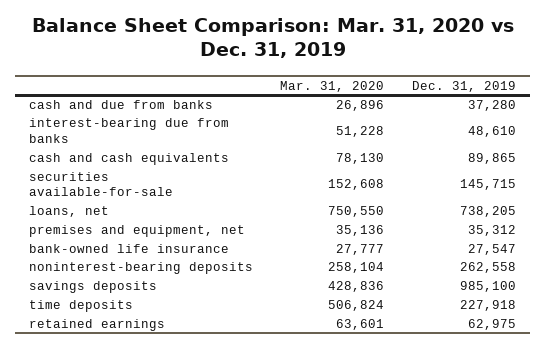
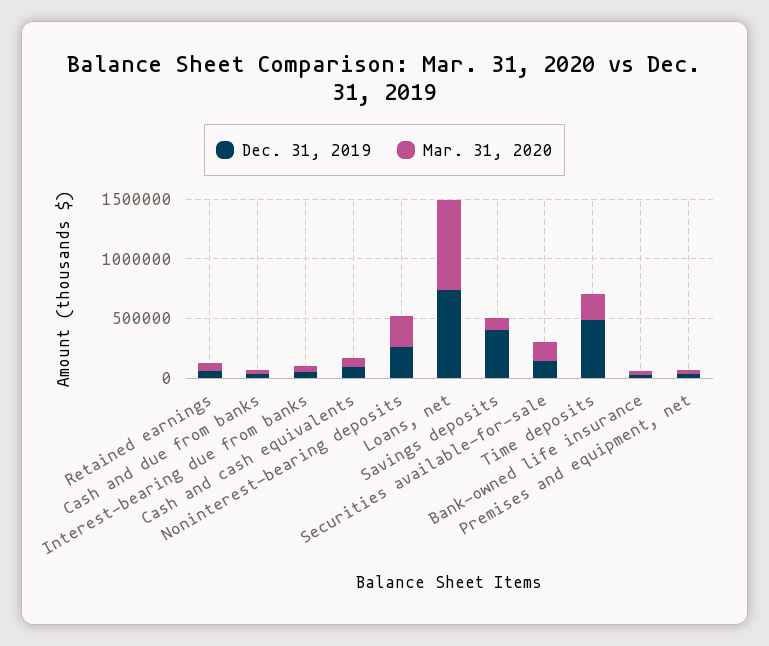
Mar. 31, 2020, savings deposits: 428836 -> 100000
Dec. 31, 2019, savings deposits: 985100 -> 400000
Mar. 31, 2020, time deposits: 506824 -> 200000
Dec. 31, 2019, time deposits: 227918 -> 500000

